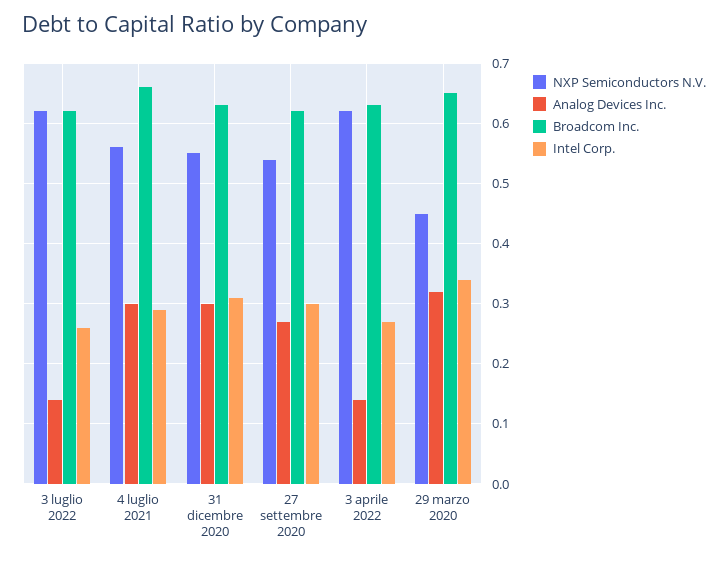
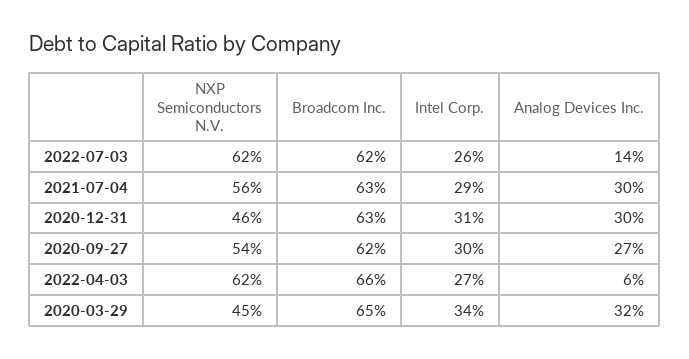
Broadcom Inc., 4 luglio 2021: 0.66 -> 0.63
NXP Semiconductors N.V., 31 dicembre 2020: 0.55 -> 0.46
Analog Devices Inc., 3 aprile 2022: 0.14 -> 0.06
Broadcom Inc., 3 aprile 2022: 0.63 -> 0.66

